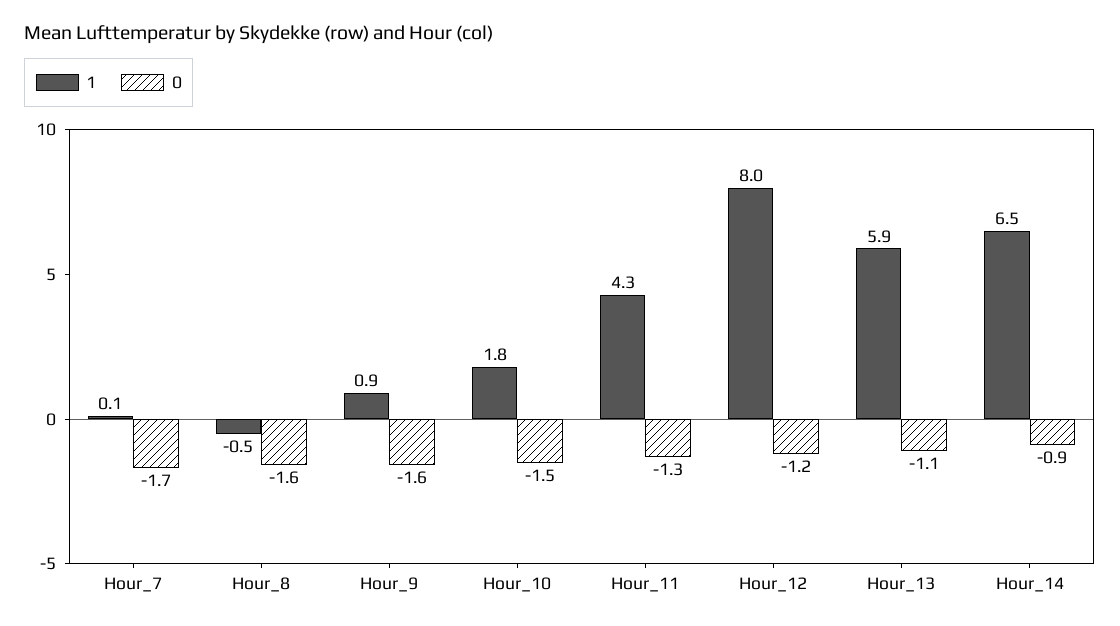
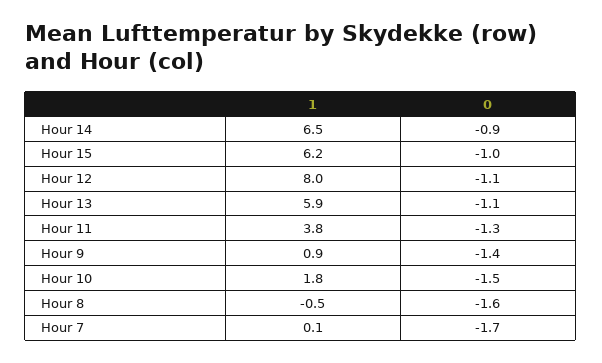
0, Hour_9: -1.6 -> -1.4
1, Hour_11: 4.3 -> 3.8
0, Hour_12: -1.2 -> -1.1
1, Hour 15: none -> 6.2
0, Hour 15: none -> -1

